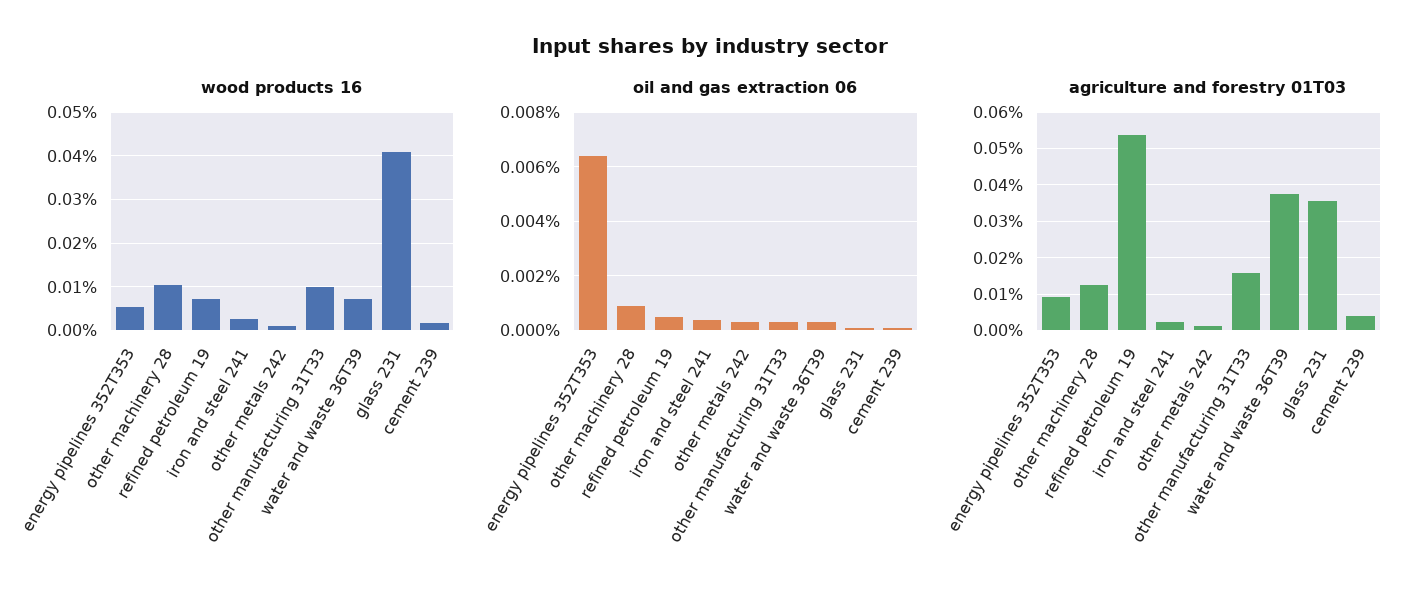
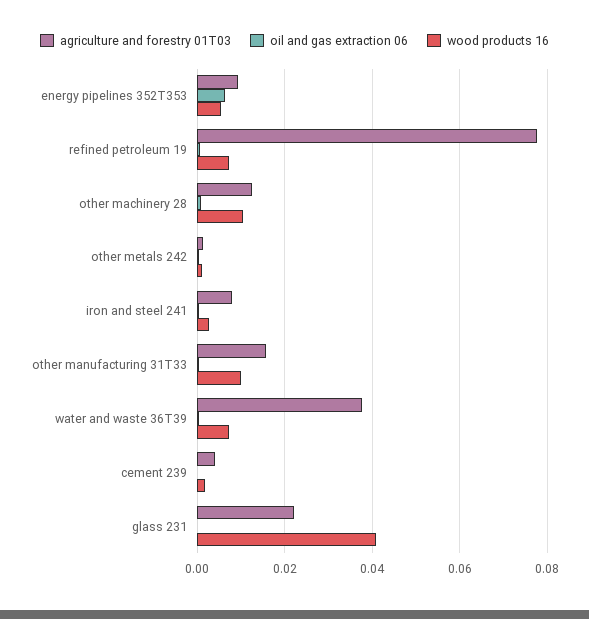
agriculture and forestry 01T03, refined petroleum 19: 0.054 -> 0.078
agriculture and forestry 01T03, iron and steel 241: 0.002 -> 0.008
agriculture and forestry 01T03, glass 231: 0.036 -> 0.022

